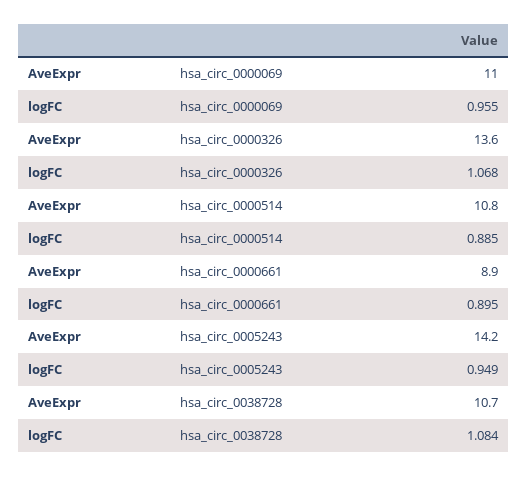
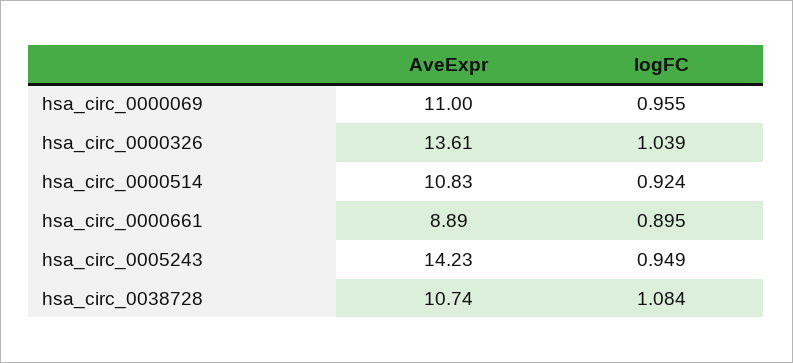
logFC, hsa_circ_0000326: 1.068 -> 1.039
logFC, hsa_circ_0000514: 0.885 -> 0.924

